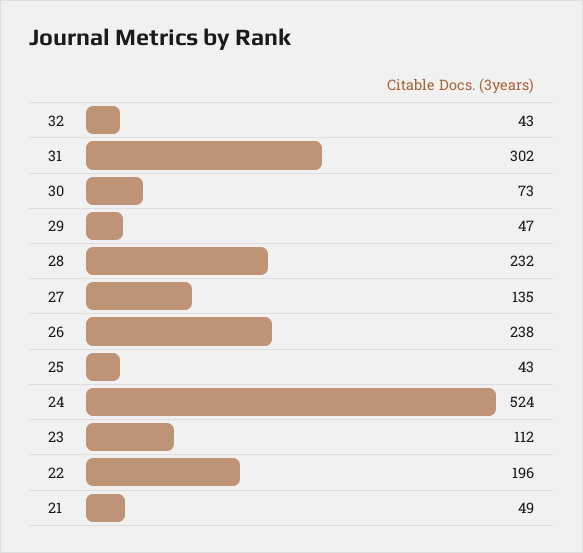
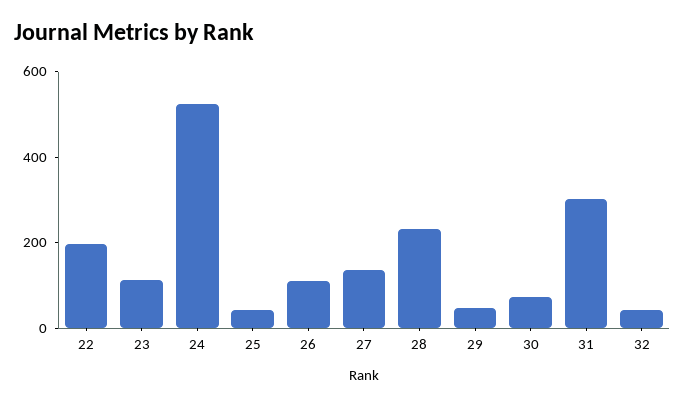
26: 238 -> 100
21: 49 -> none

